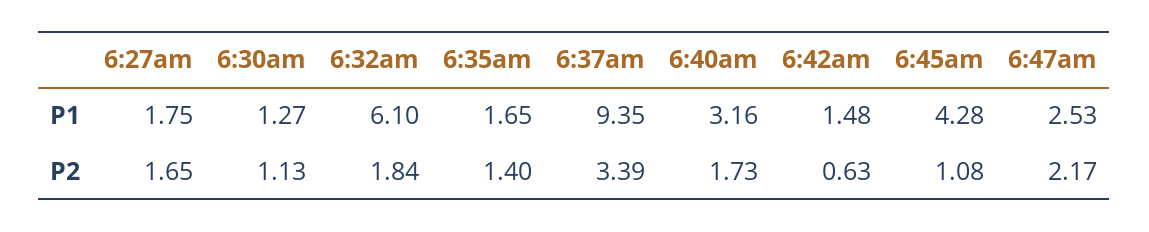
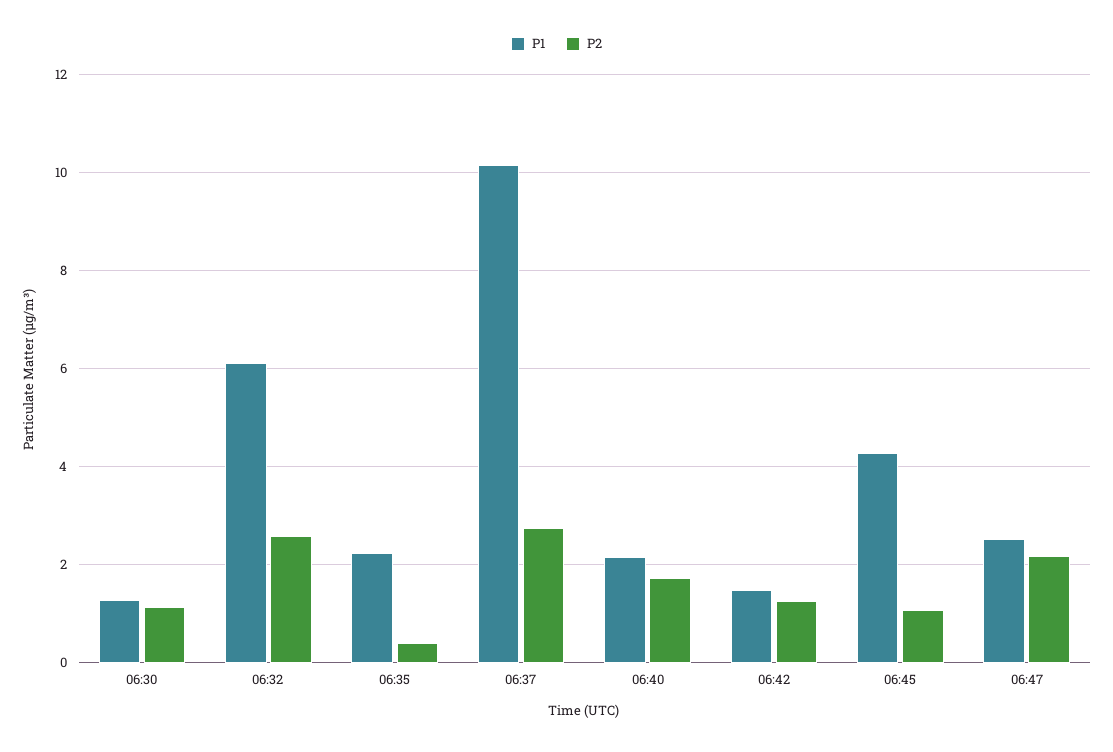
P1, 6:27am: 1.75 -> none
P1, 6:35am: 1.65 -> 2.2
P1, 6:37am: 9.35 -> 10.2
P1, 6:40am: 3.16 -> 2.2
P2, 6:27am: 1.65 -> none
P2, 6:32am: 1.84 -> 2.6
P2, 6:35am: 1.4 -> 0.4
P2, 6:37am: 3.39 -> 2.8
P2, 6:42am: 0.63 -> 1.2

